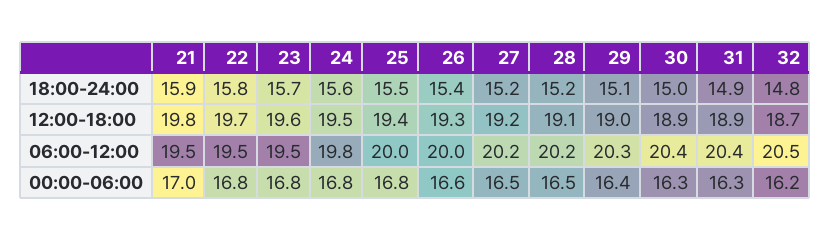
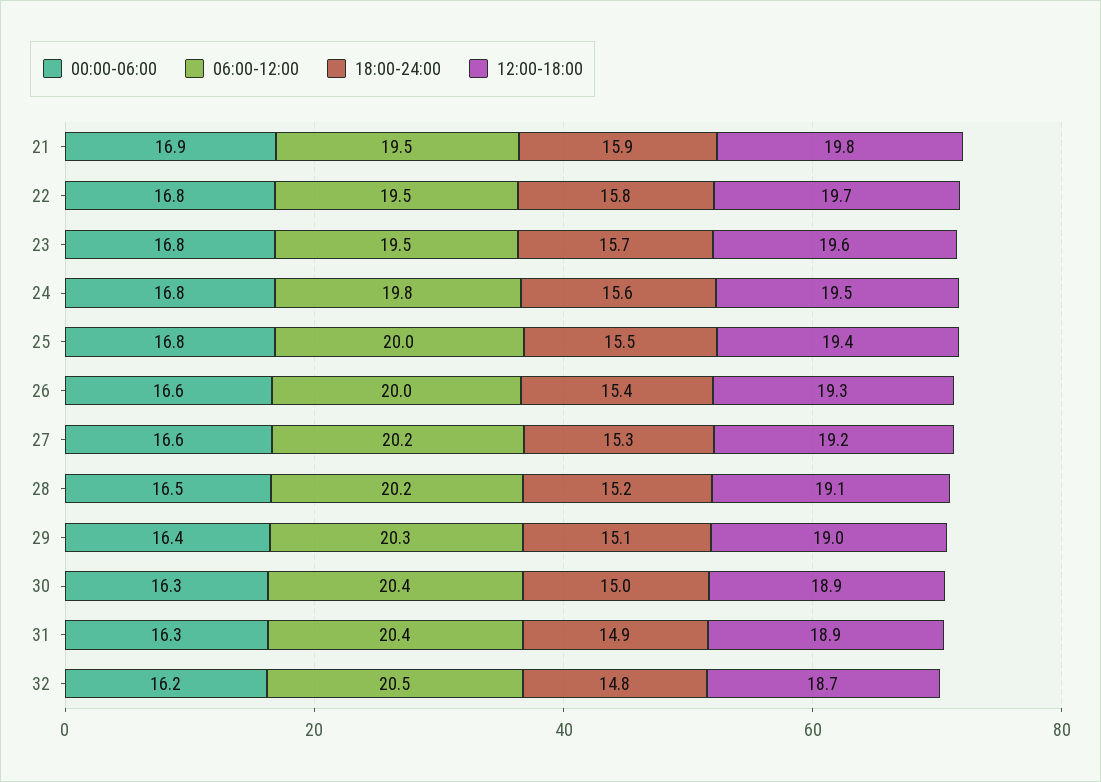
18:00-24:00, 27: 15.2 -> 15.3
00:00-06:00, 21: 17 -> 16.9
00:00-06:00, 27: 16.5 -> 16.6

